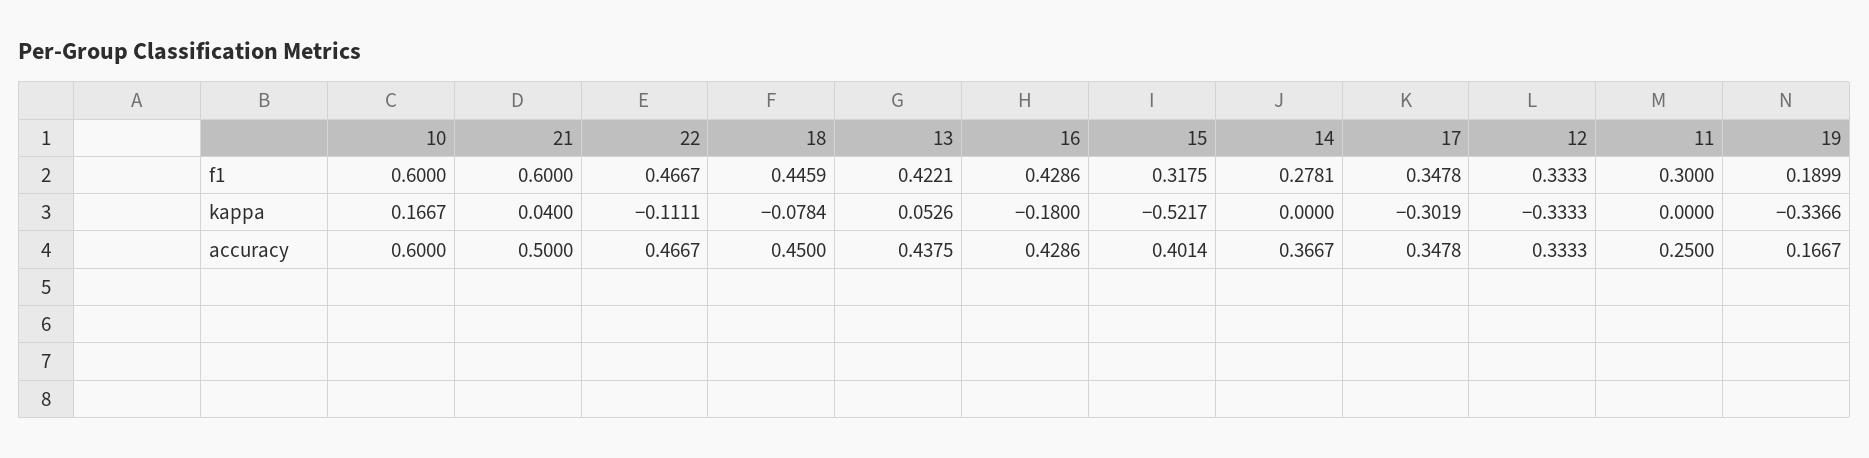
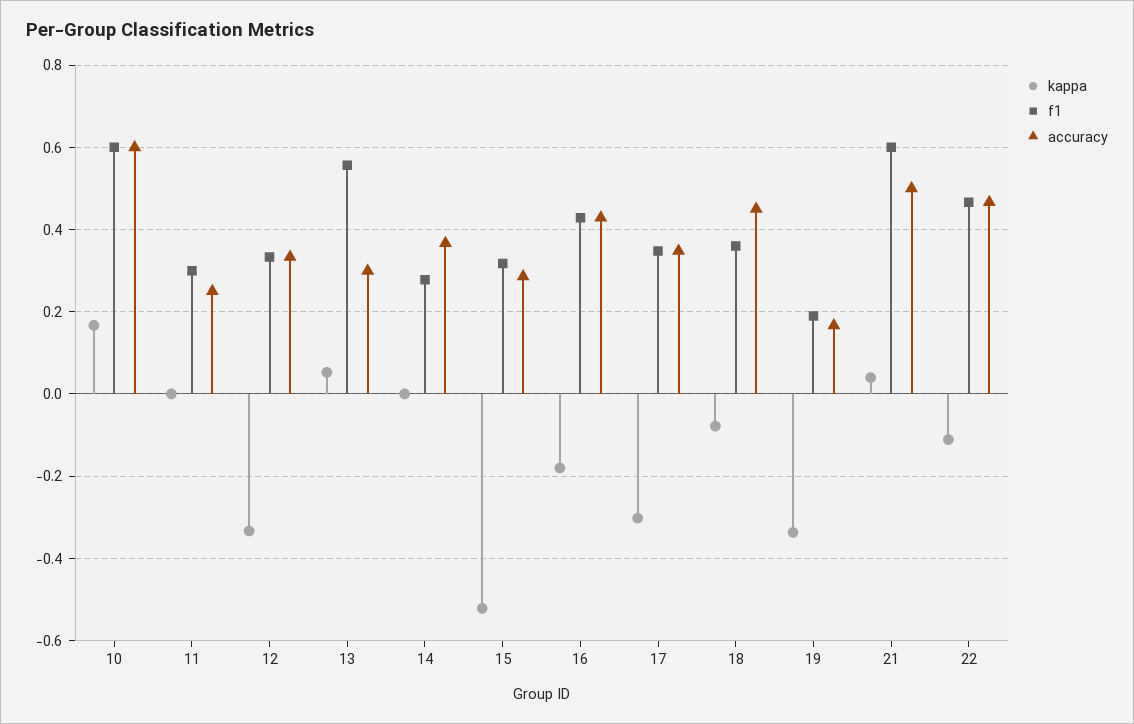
f1, 18: 0.4459 -> 0.36
f1, 13: 0.4221 -> 0.56
accuracy, 13: 0.4375 -> 0.3
accuracy, 15: 0.4014 -> 0.28

